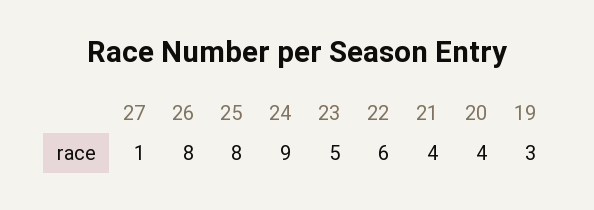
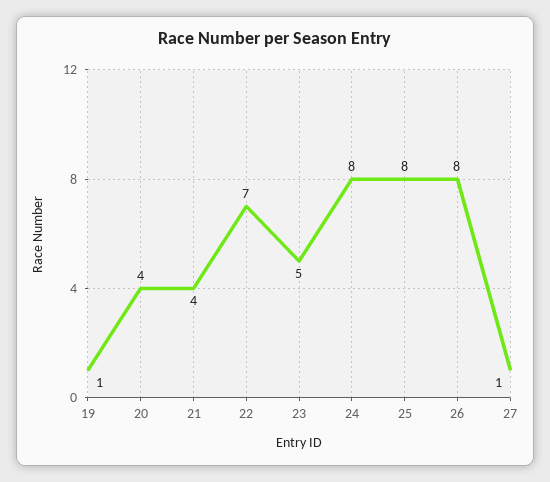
24: 9 -> 8
22: 6 -> 7
19: 3 -> 1

